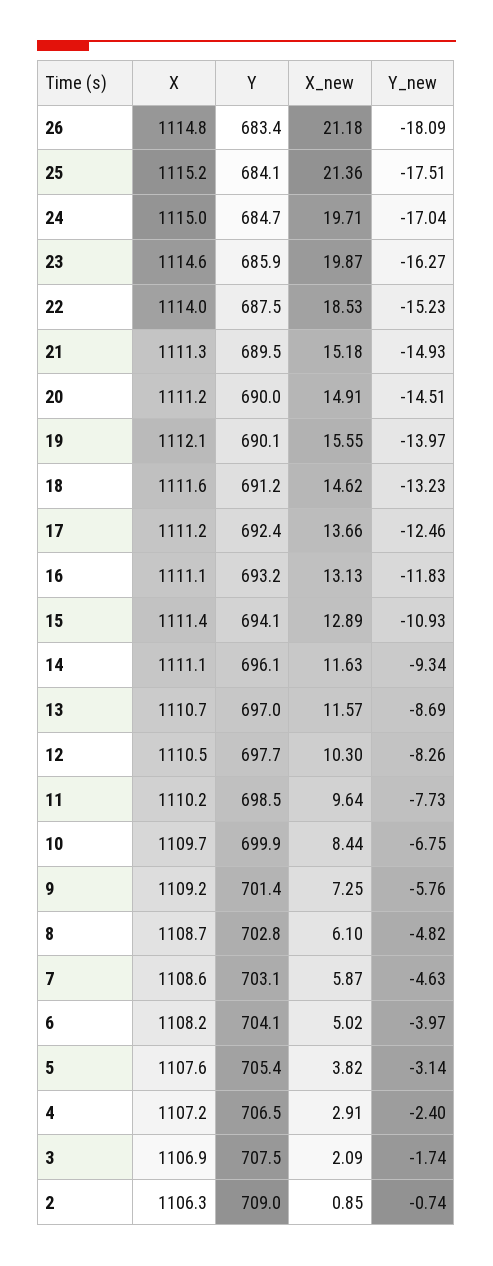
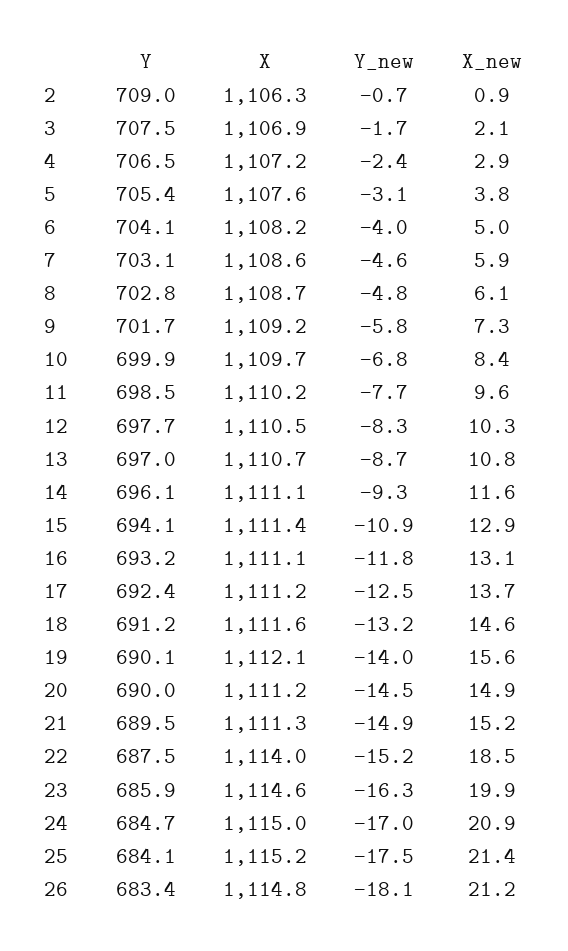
X_new, 24: 19.71 -> 20.9
X_new, 13: 11.57 -> 10.8
Y, 9: 701.4 -> 701.7

